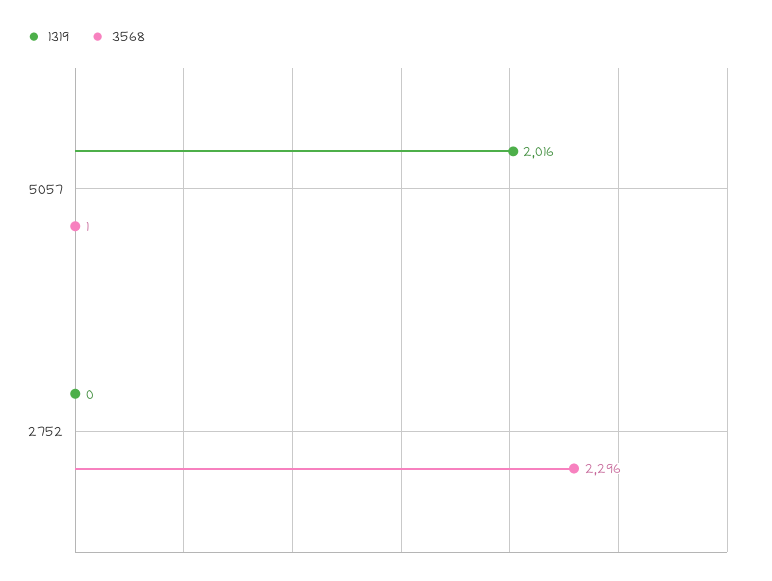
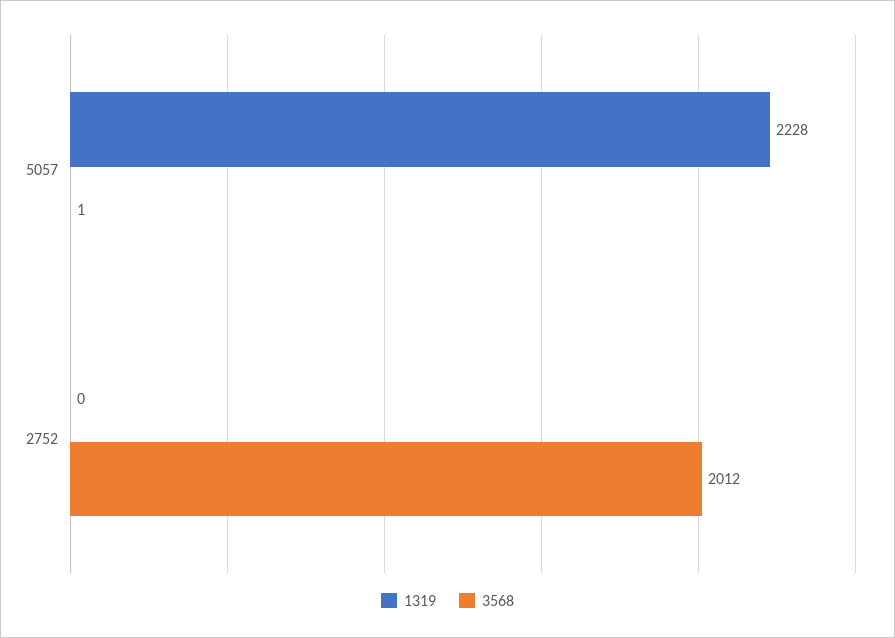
1319, 5057: 2016 -> 2228
3568, 2752: 2296 -> 2012

